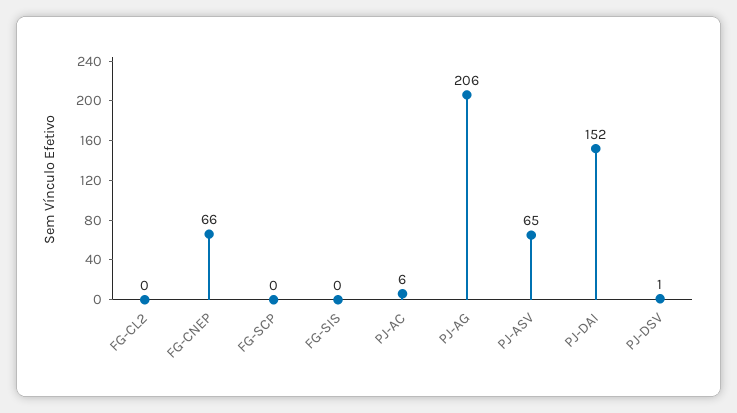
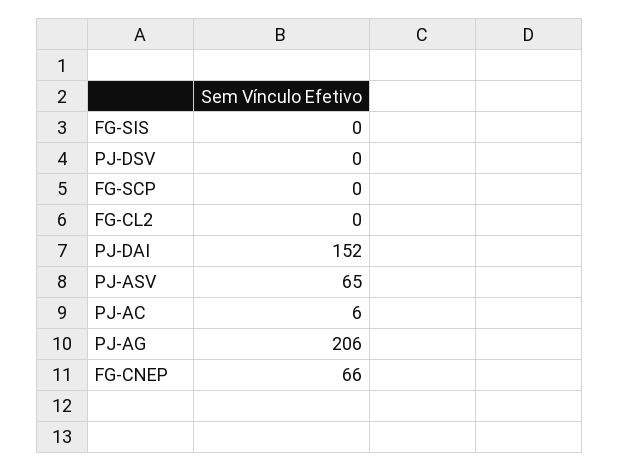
PJ-DSV: 1 -> 0

